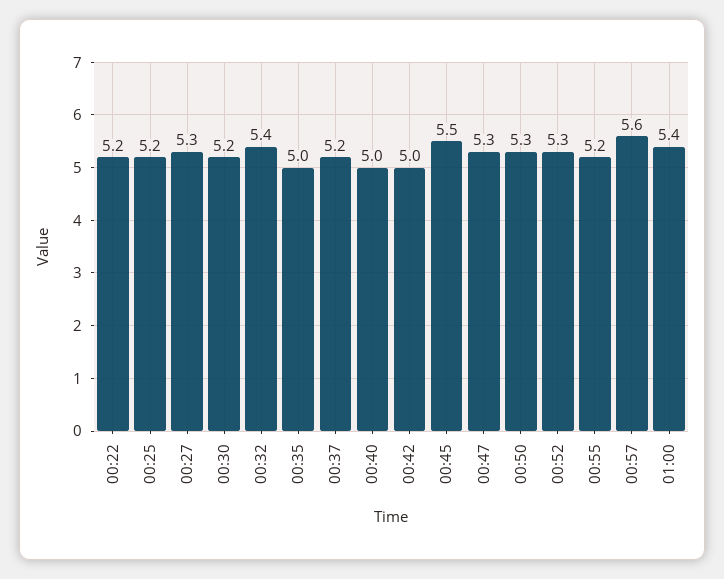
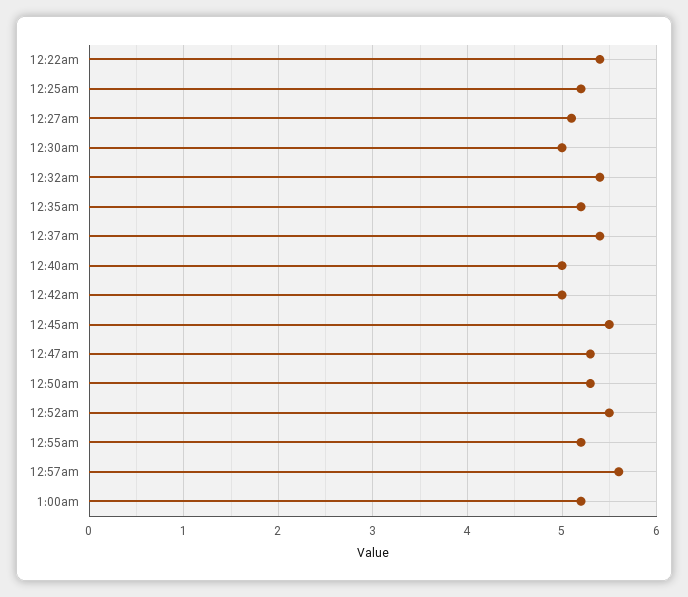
00:22: 5.2 -> 5.4
00:27: 5.3 -> 5.1
00:30: 5.2 -> 5
00:35: 5 -> 5.2
00:37: 5.2 -> 5.4
00:52: 5.3 -> 5.5
01:00: 5.4 -> 5.2

